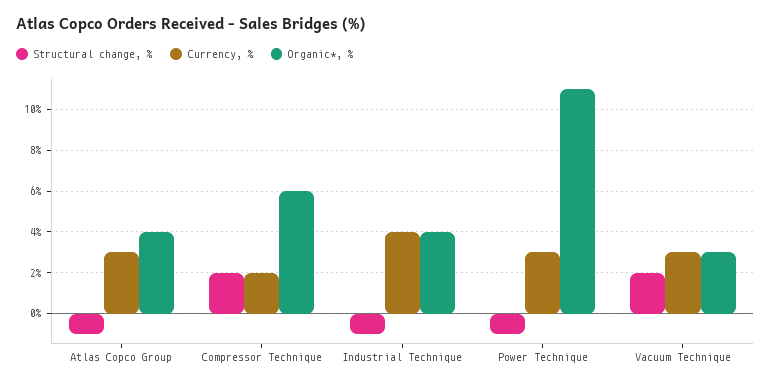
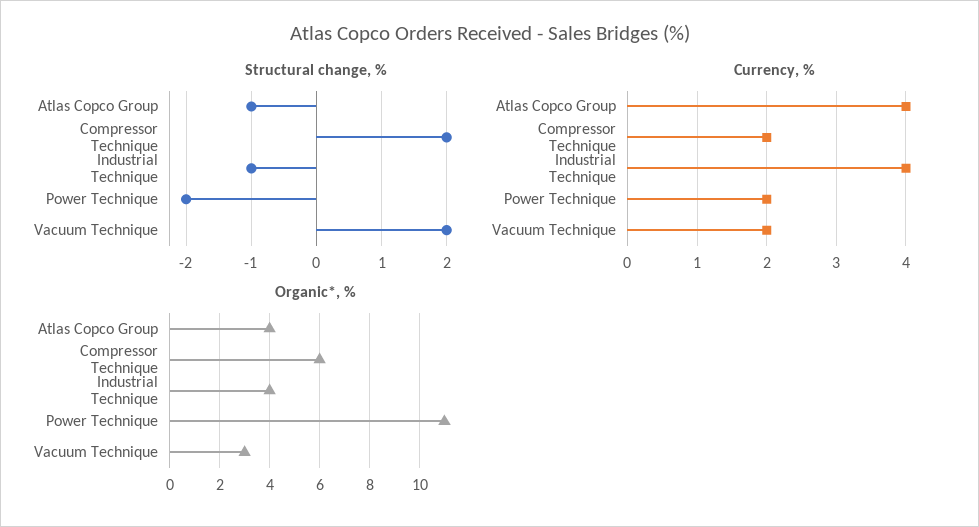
Currency, %, Atlas Copco Group: 3 -> 4
Structural change, %, Power Technique: -1 -> -2
Currency, %, Power Technique: 3 -> 2
Currency, %, Vacuum Technique: 3 -> 2

